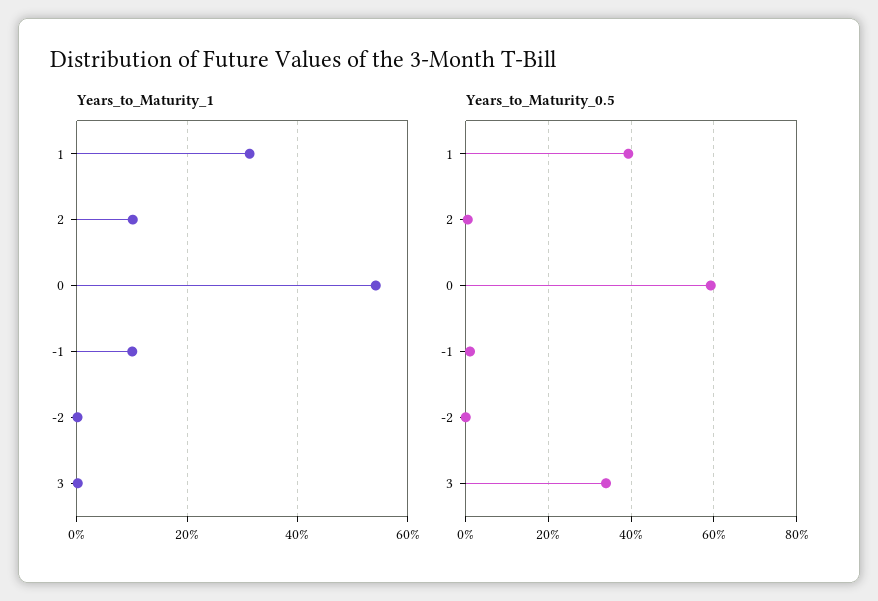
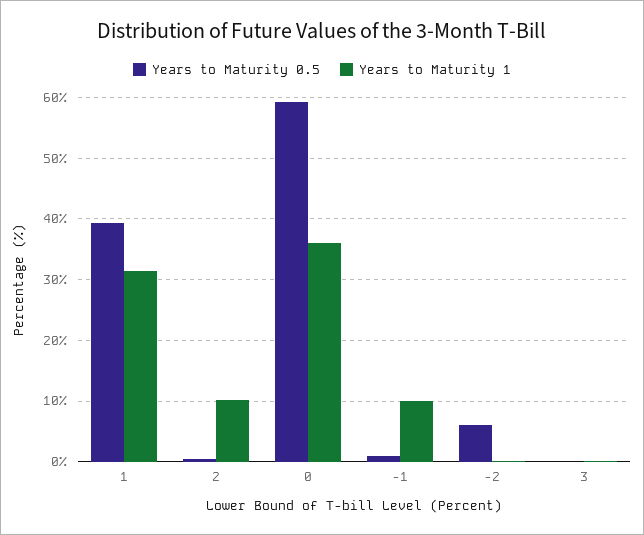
Years_to_Maturity_1, 0: 54 -> 36
Years_to_Maturity_0.5, -2: 0 -> 6
Years_to_Maturity_0.5, 3: 34 -> 0

